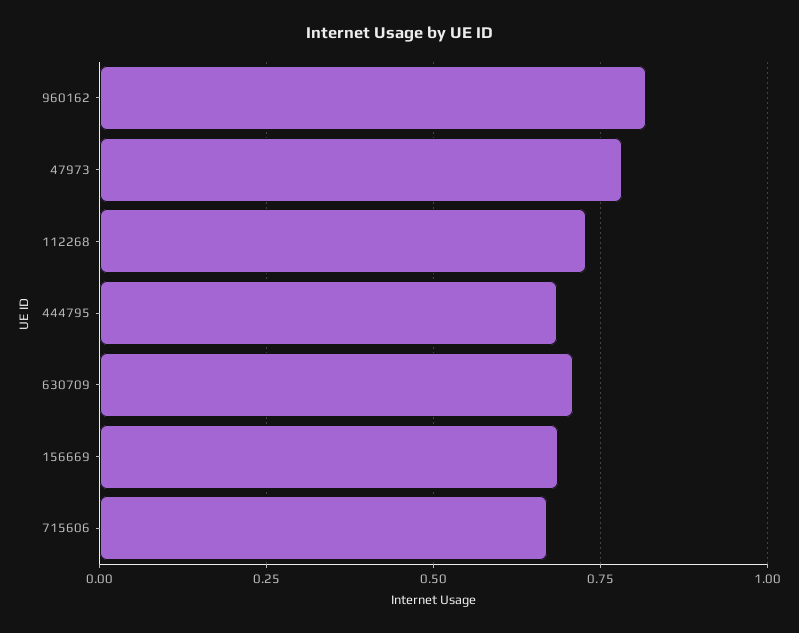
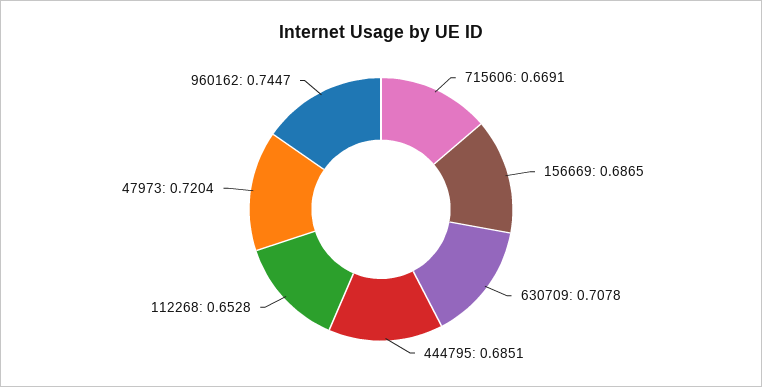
960162: 0.825 -> 0.7447
47973: 0.775 -> 0.7204
112268: 0.725 -> 0.6528

